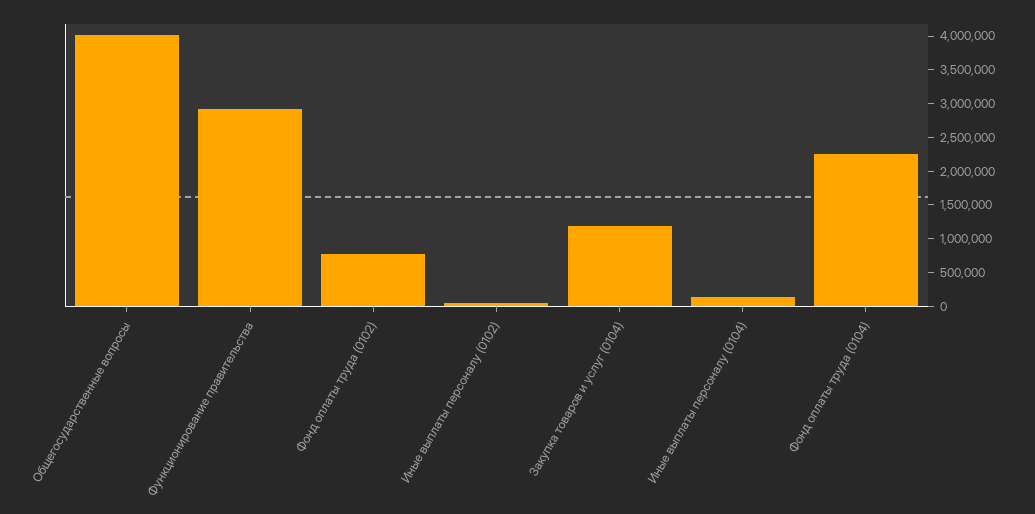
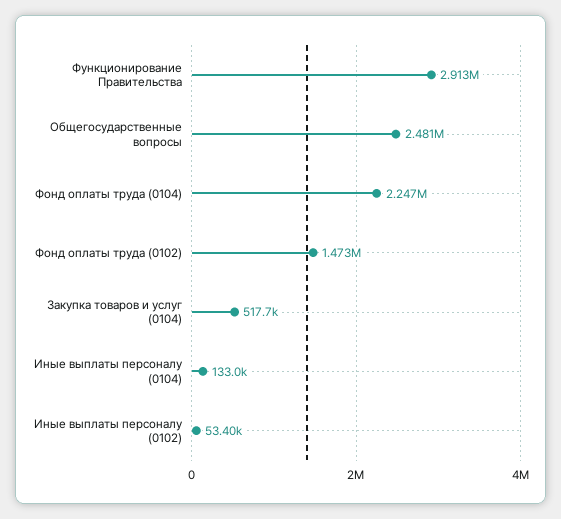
Общегосударственные вопросы: 4000000 -> 2481000
Фонд оплаты труда (0102): 750000 -> 1473000
Закупка товаров и услуг (0104): 1250000 -> 517700

